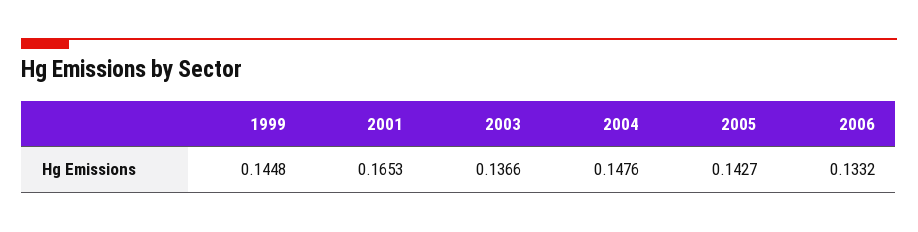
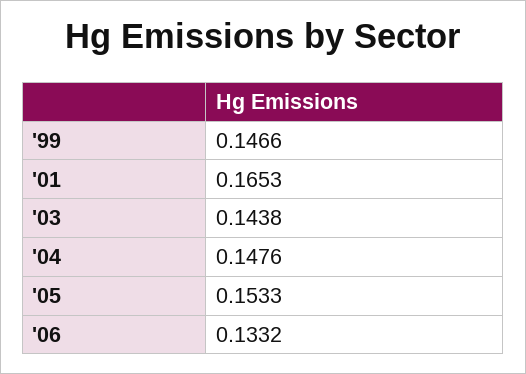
1999: 0.1448 -> 0.1466
2003: 0.1366 -> 0.1438
2005: 0.1427 -> 0.1533

